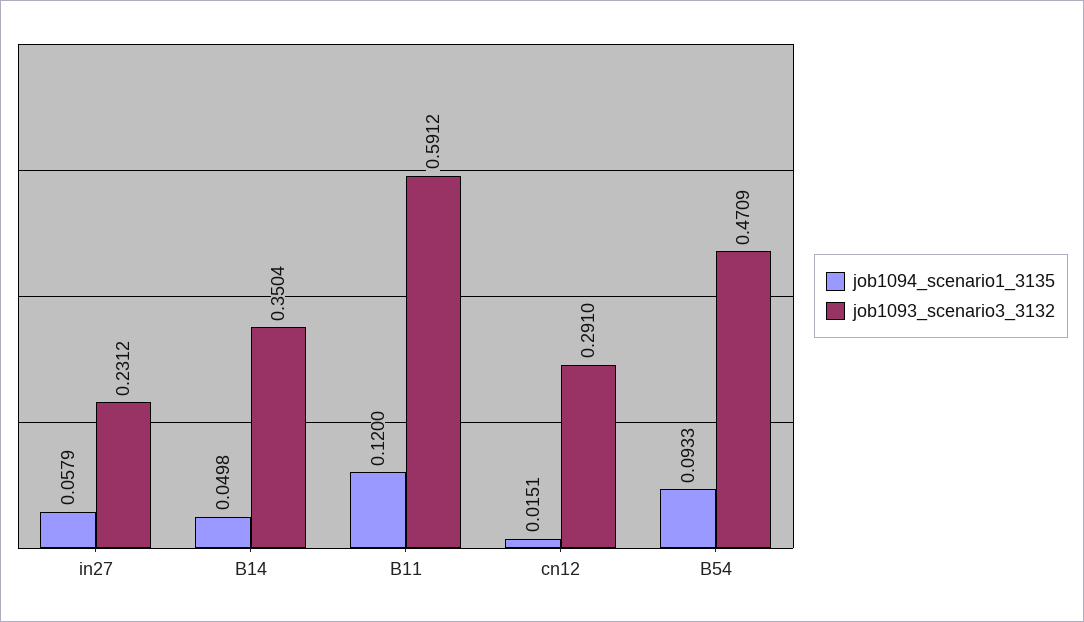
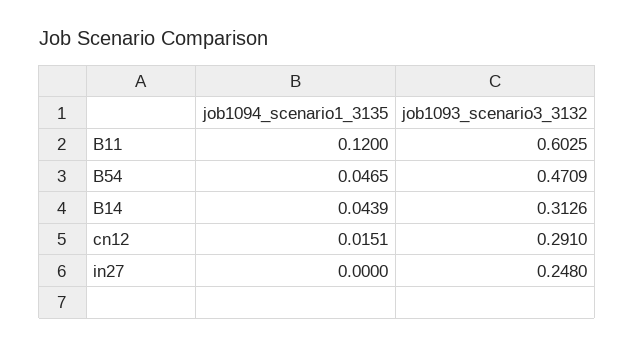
job1094_scenario1_3135, in27: 0.0579 -> 0
job1093_scenario3_3132, in27: 0.2312 -> 0.248
job1094_scenario1_3135, B14: 0.0498 -> 0.0439
job1093_scenario3_3132, B14: 0.3504 -> 0.3126
job1093_scenario3_3132, B11: 0.5912 -> 0.6025
job1094_scenario1_3135, B54: 0.0933 -> 0.0465

